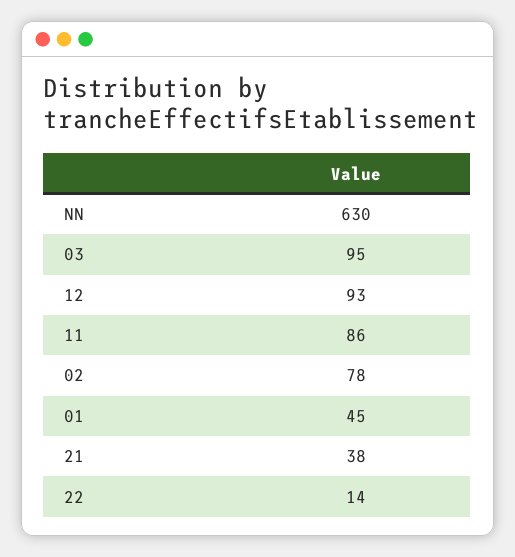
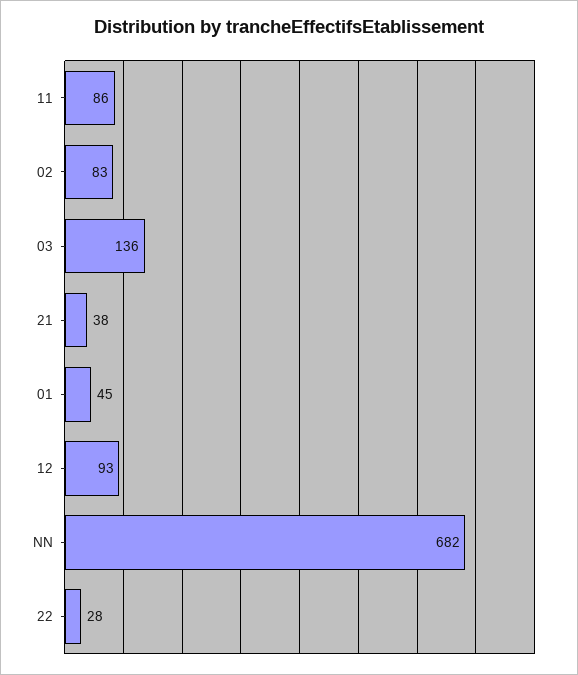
NN: 630 -> 682
03: 95 -> 136
02: 78 -> 83
22: 14 -> 28

